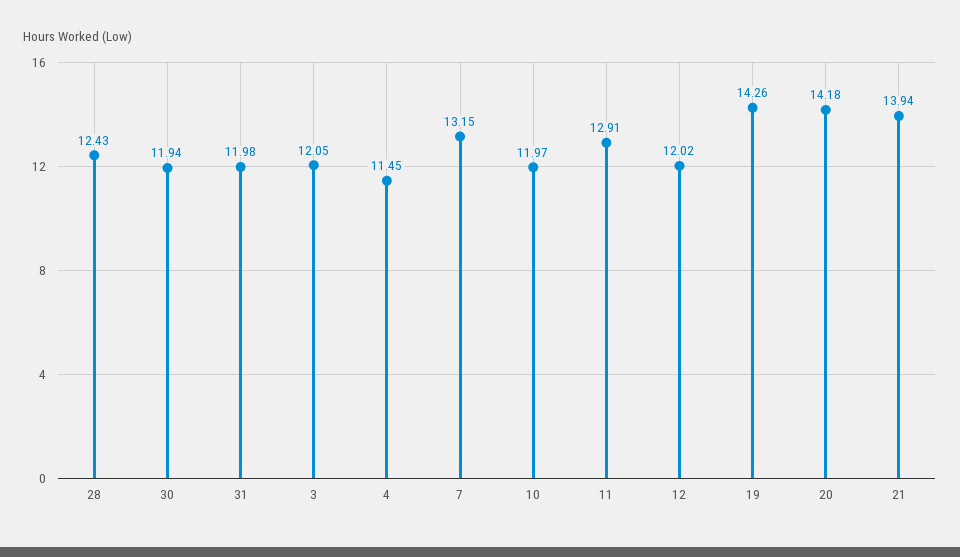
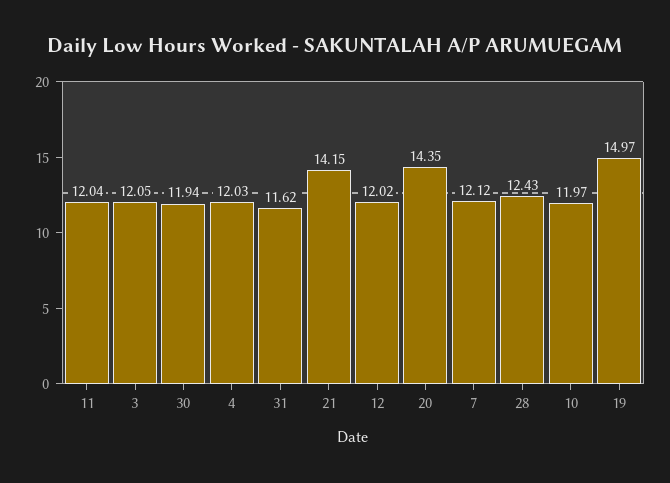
31: 11.98 -> 11.62
4: 11.45 -> 12.03
7: 13.15 -> 12.12
11: 12.91 -> 12.04
19: 14.26 -> 14.97
20: 14.18 -> 14.35
21: 13.94 -> 14.15

